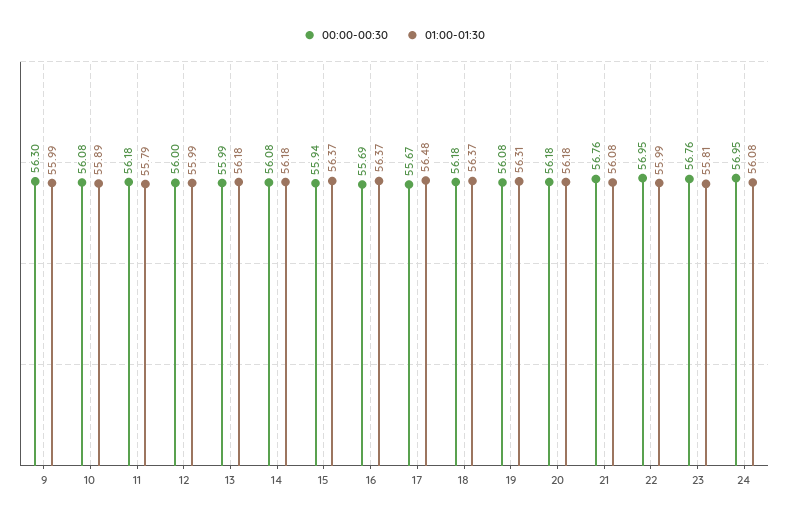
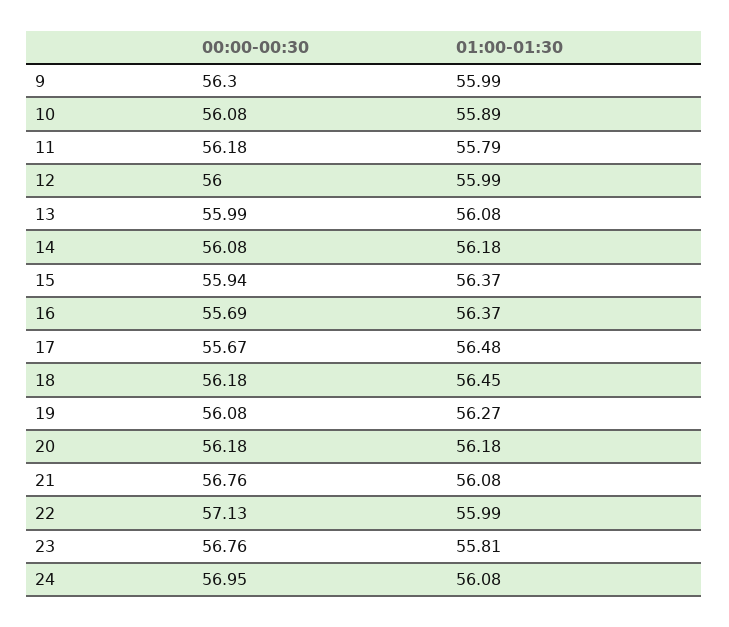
01:00-01:30, 13: 56.18 -> 56.08
01:00-01:30, 18: 56.37 -> 56.45
01:00-01:30, 19: 56.31 -> 56.27
00:00-00:30, 22: 56.95 -> 57.13

